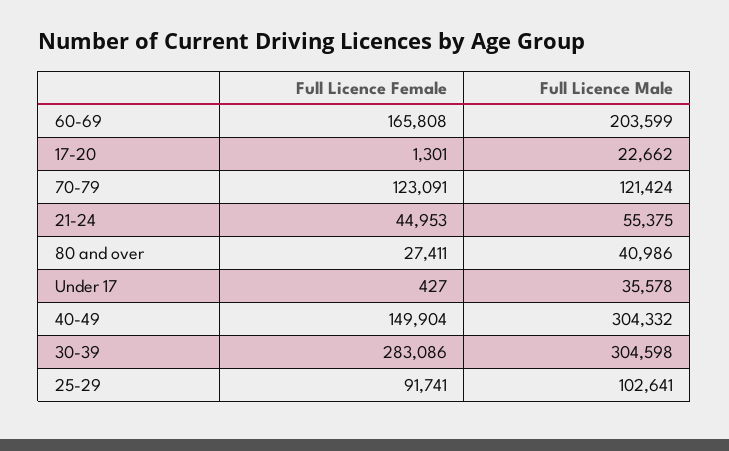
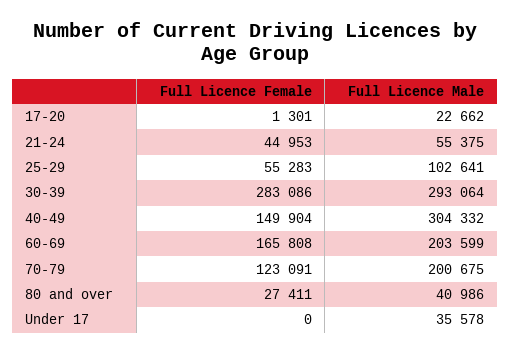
Full Licence Male, 70-79: 121424 -> 200675
Full Licence Female, Under 17: 427 -> 0
Full Licence Male, 30-39: 304598 -> 293064
Full Licence Female, 25-29: 91741 -> 55283

